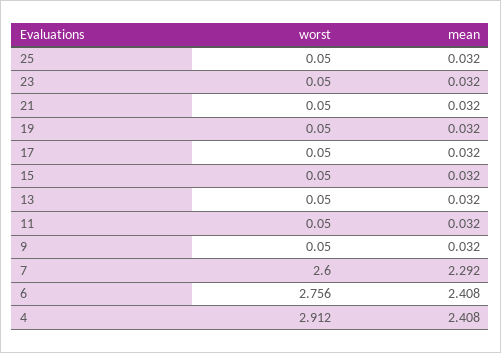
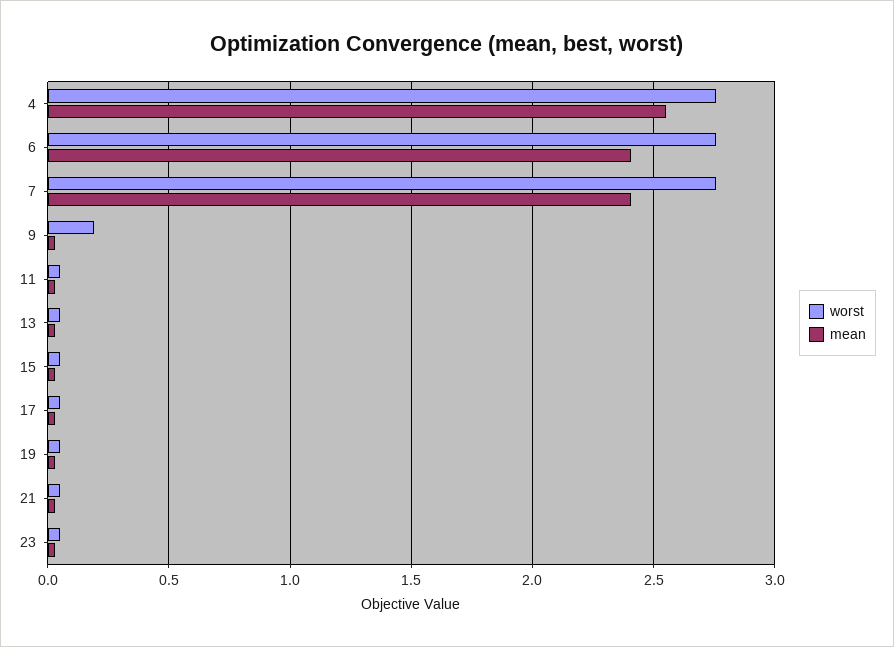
worst, 25: 0.05 -> none
mean, 25: 0.032 -> none
worst, 9: 0.05 -> 0.2
worst, 7: 2.6 -> 2.75
mean, 7: 2.292 -> 2.4
worst, 4: 2.912 -> 2.75
mean, 4: 2.408 -> 2.55

